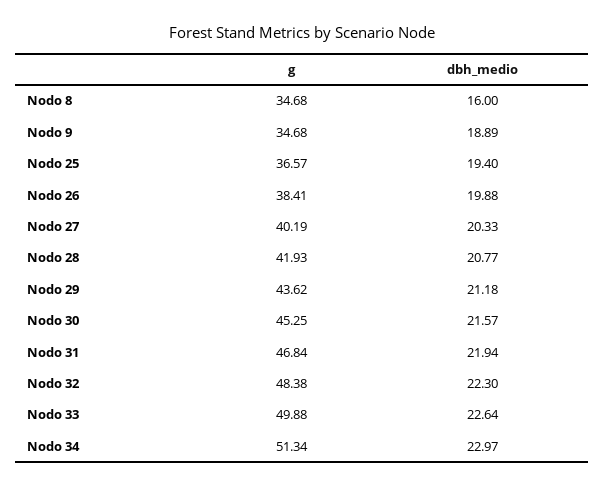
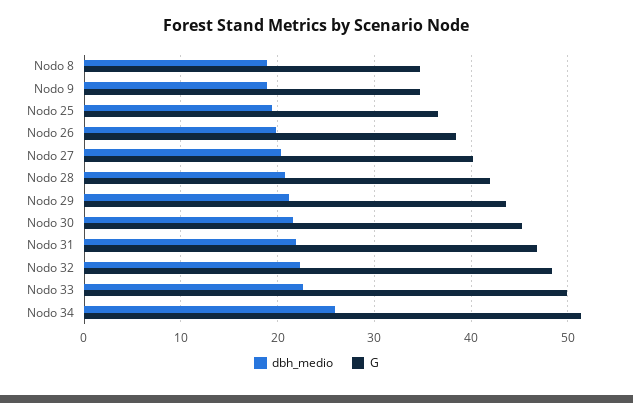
dbh_medio, Nodo 8: 16 -> 19
dbh_medio, Nodo 34: 22.97 -> 26

